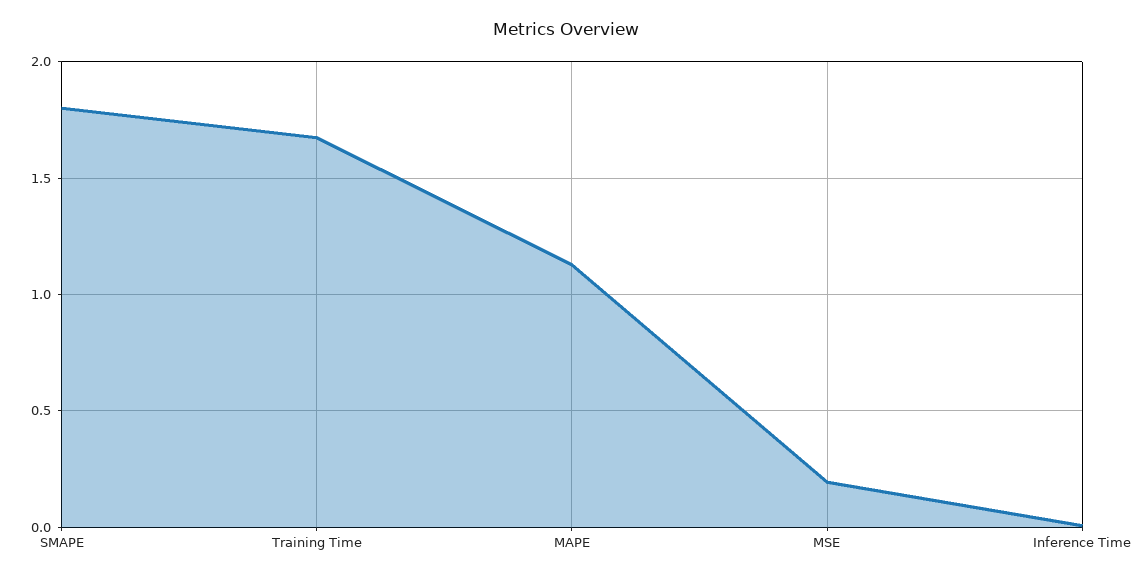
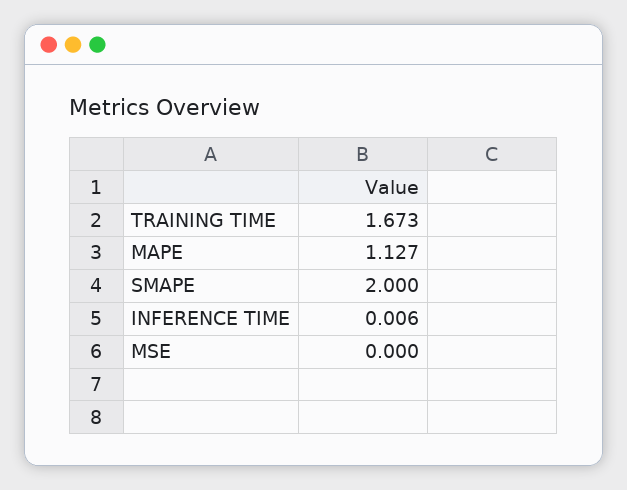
SMAPE: 1.8 -> 2
MSE: 0.2 -> 0

